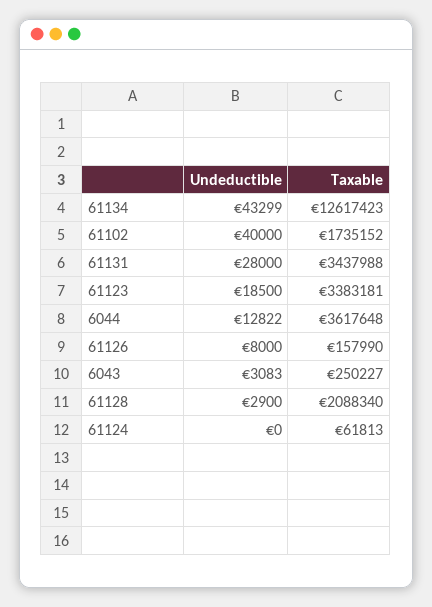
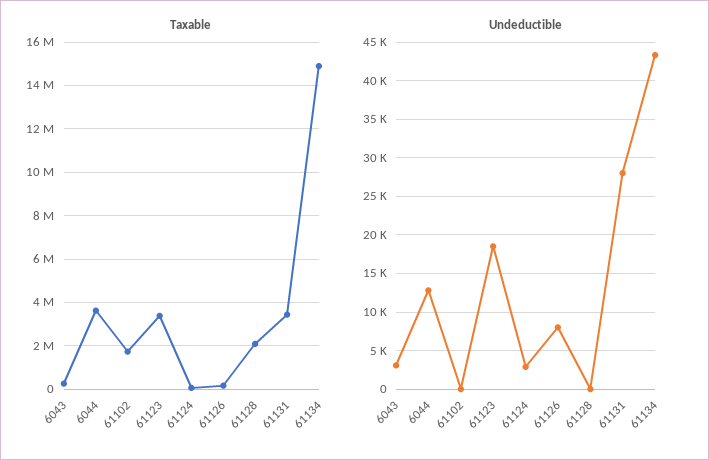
Taxable, 61134: 12617423 -> 15000000
Undeductible, 61102: 40000 -> 0
Undeductible, 61128: 2900 -> 0
Undeductible, 61124: 0 -> 3000

